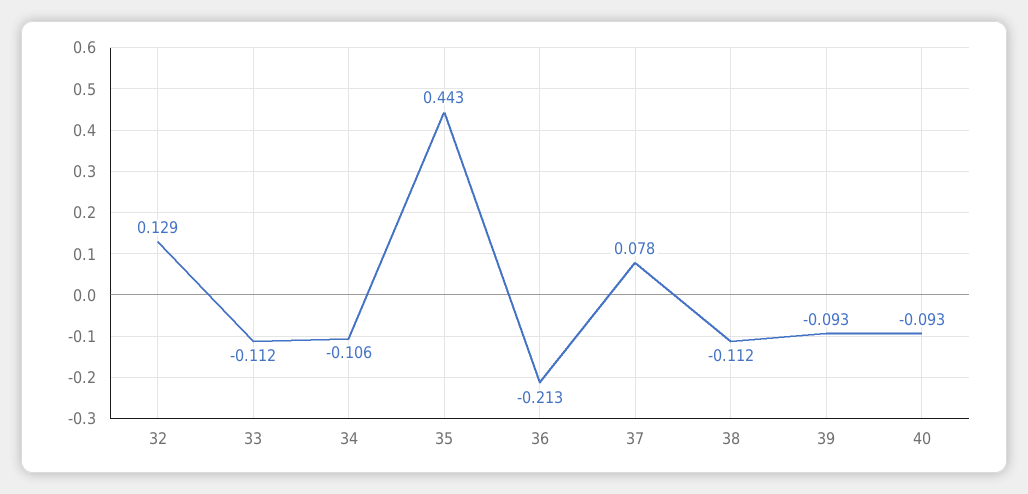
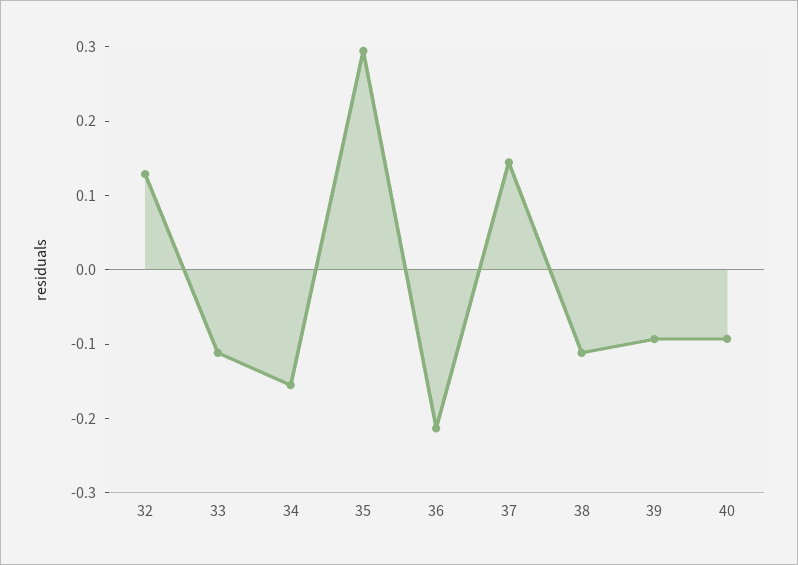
34: -0.106 -> -0.16
35: 0.443 -> 0.3
37: 0.078 -> 0.14

